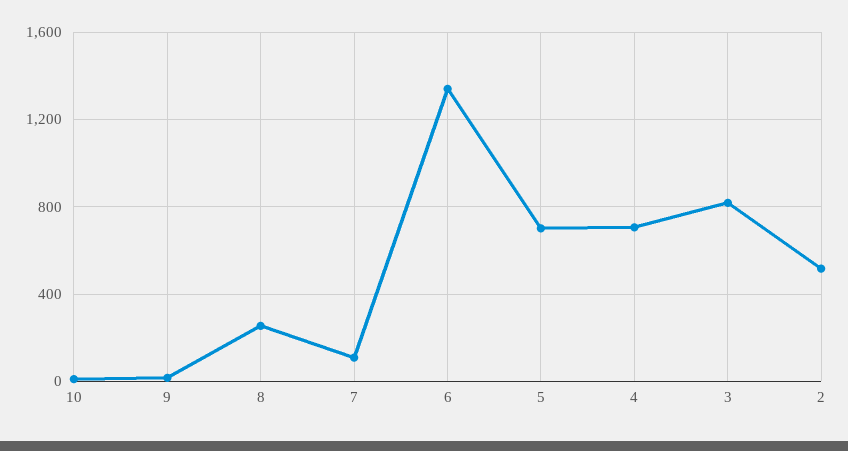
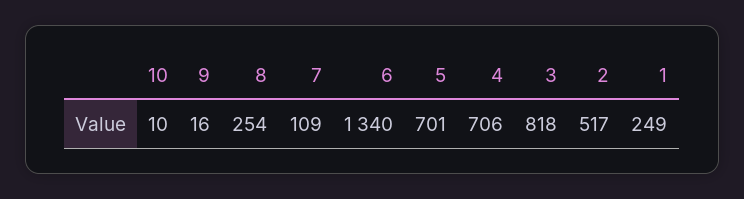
1: none -> 249

